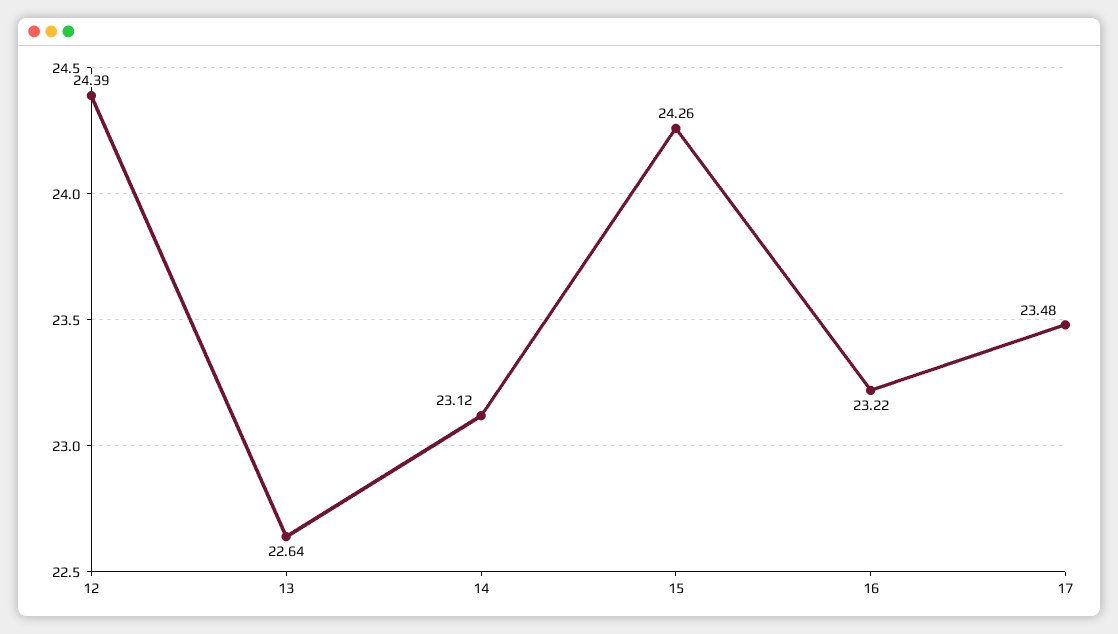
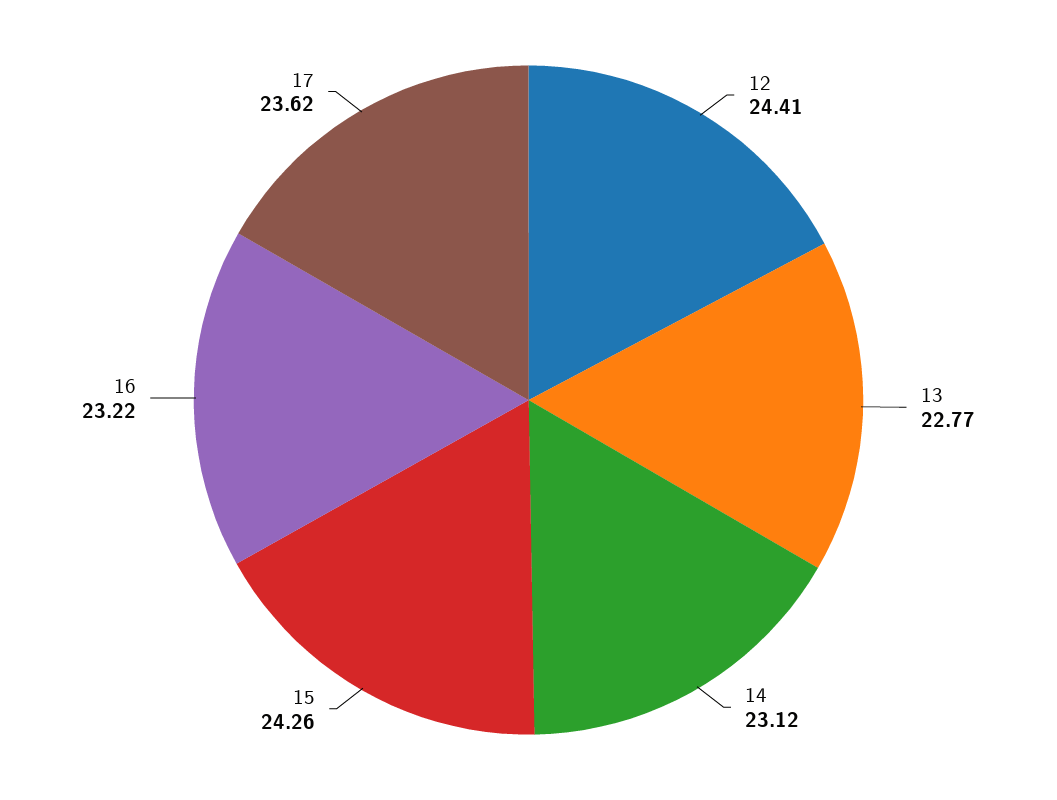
12: 24.39 -> 24.41
13: 22.64 -> 22.77
17: 23.48 -> 23.62

